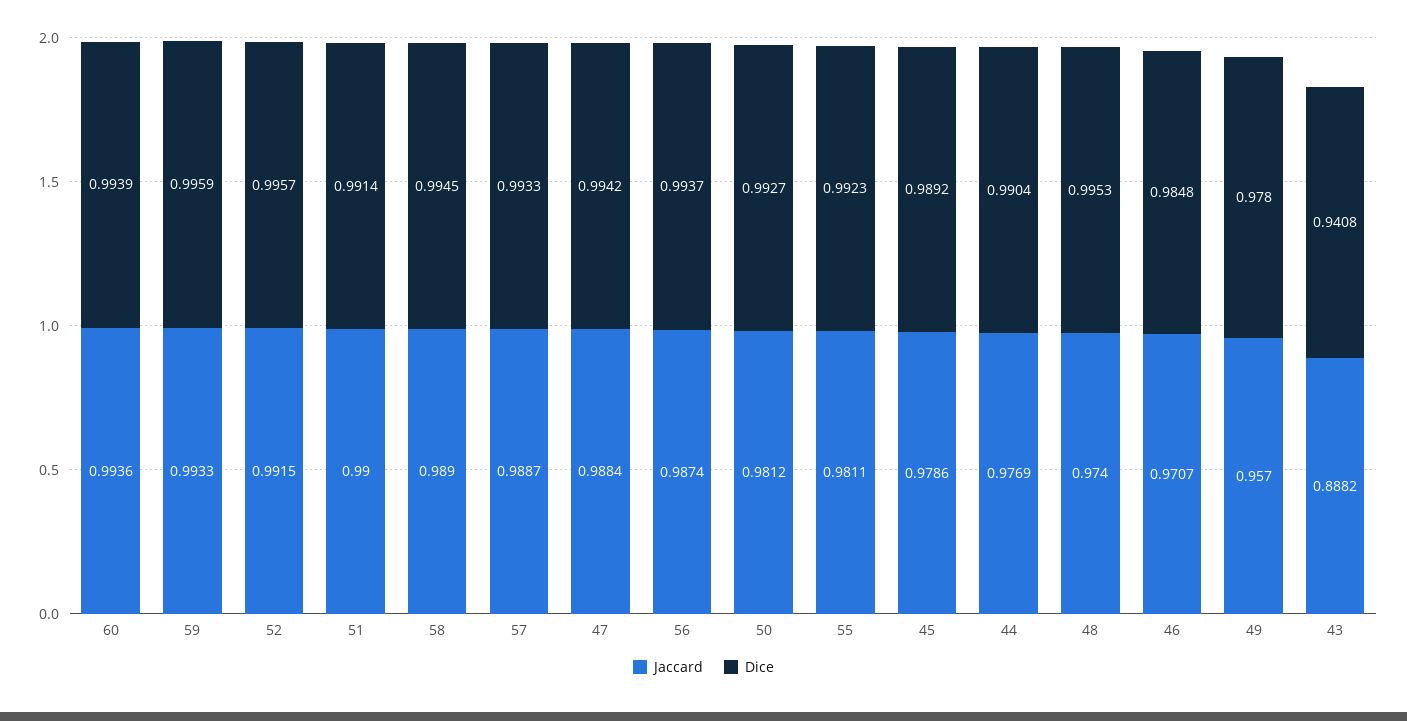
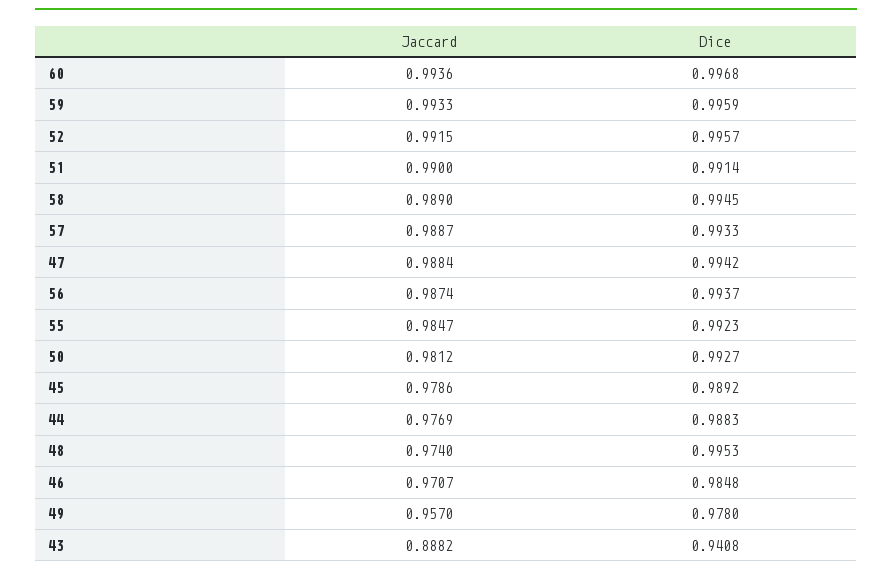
Dice, 60: 0.9939 -> 0.9968
Jaccard, 55: 0.9811 -> 0.9847
Dice, 44: 0.9904 -> 0.9883

